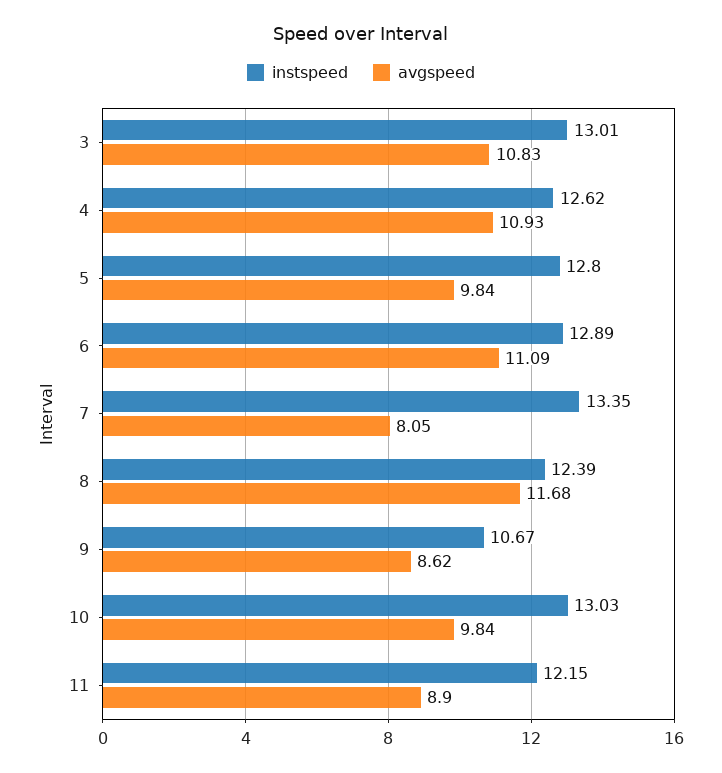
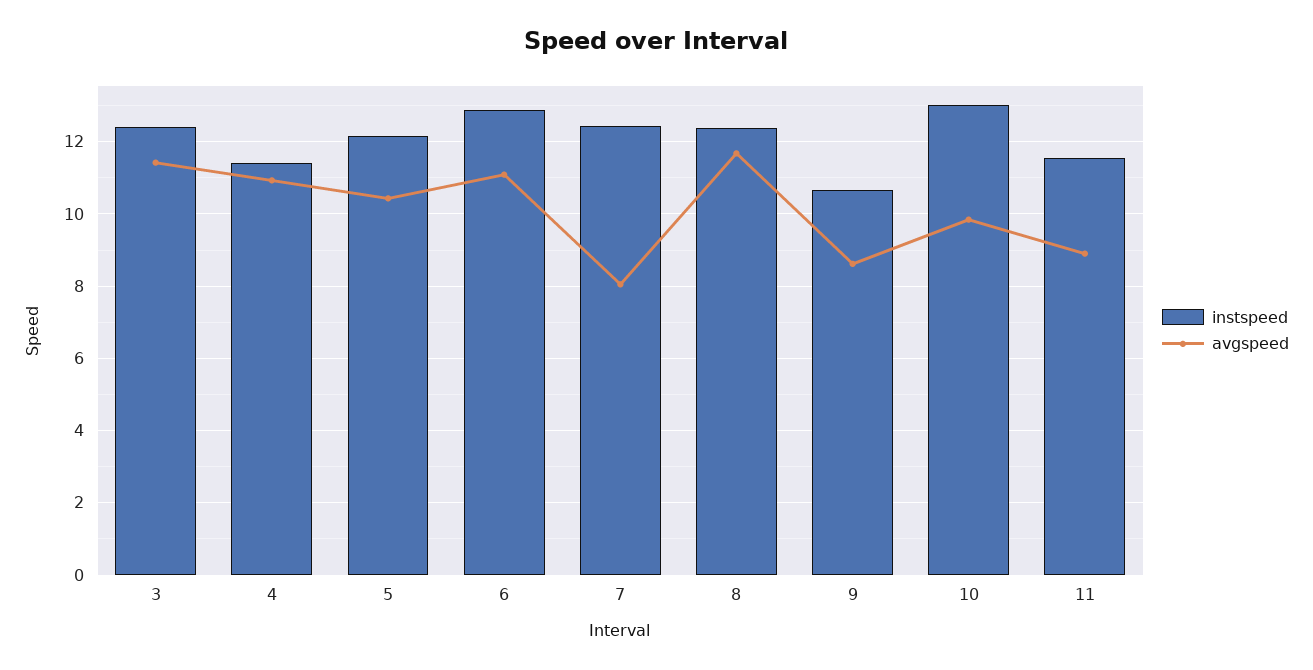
instspeed, 3: 13.01 -> 12.4
avgspeed, 3: 10.83 -> 11.4
instspeed, 4: 12.62 -> 11.4
instspeed, 5: 12.8 -> 12.2
avgspeed, 5: 9.84 -> 10.4
instspeed, 7: 13.35 -> 12.4
instspeed, 11: 12.15 -> 11.6

